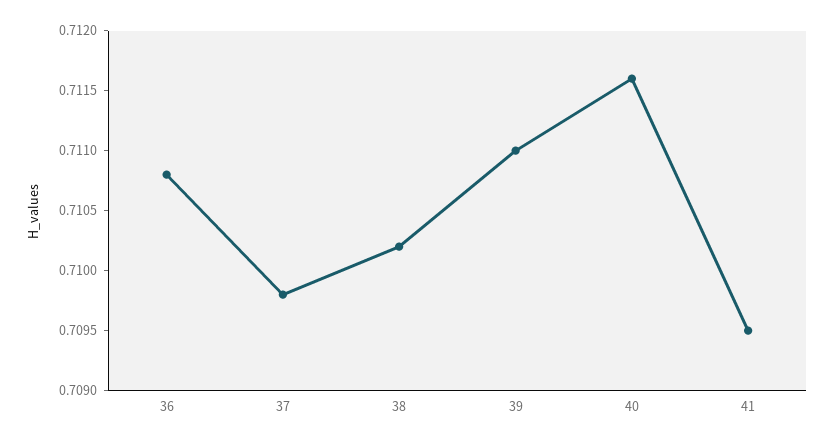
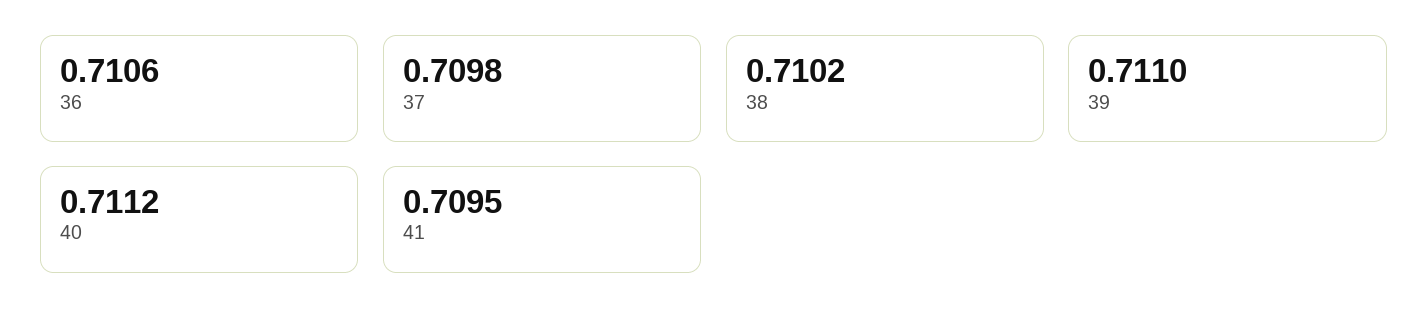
36: 0.7108 -> 0.7106
40: 0.7116 -> 0.7112

